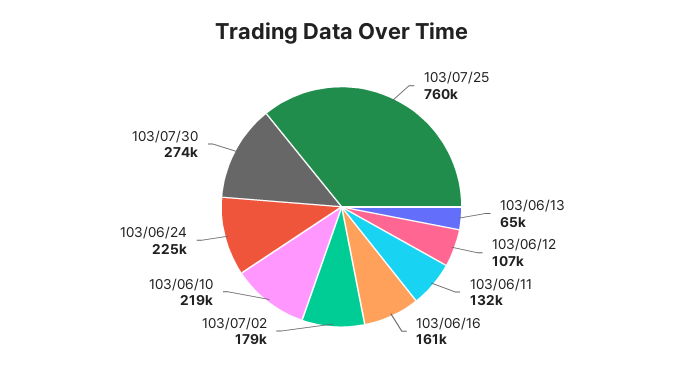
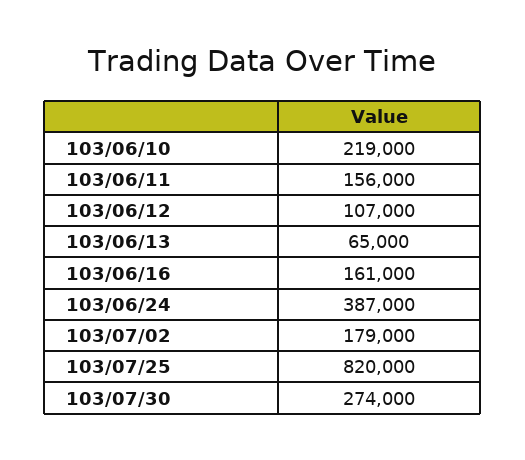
103/07/25: 760000 -> 820000
103/06/11: 132000 -> 156000
103/06/24: 225000 -> 387000

